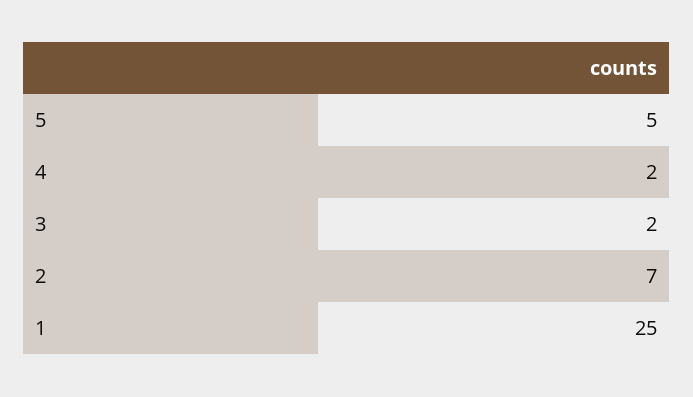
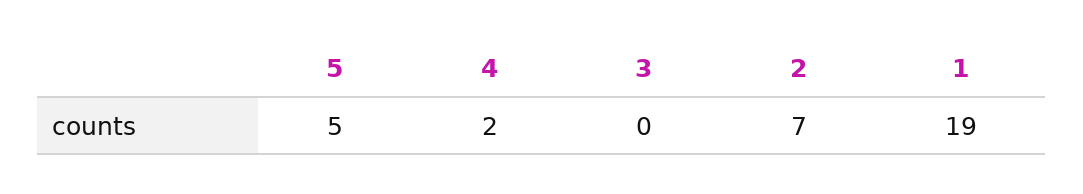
3: 2 -> 0
1: 25 -> 19

